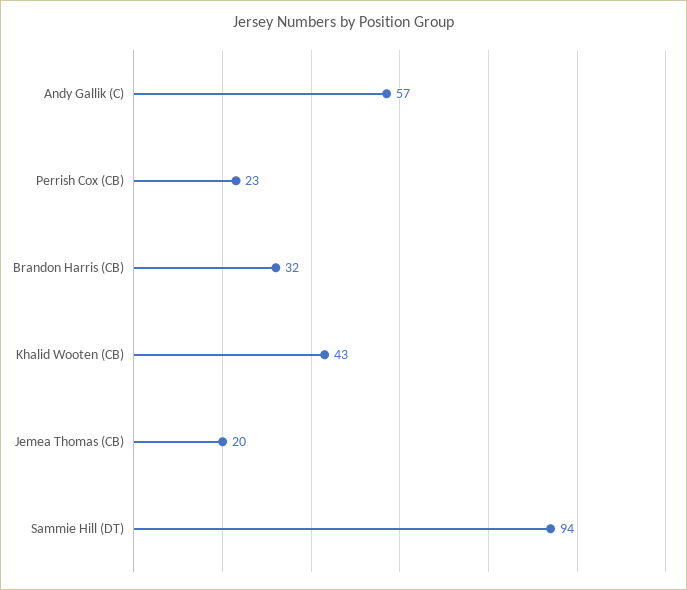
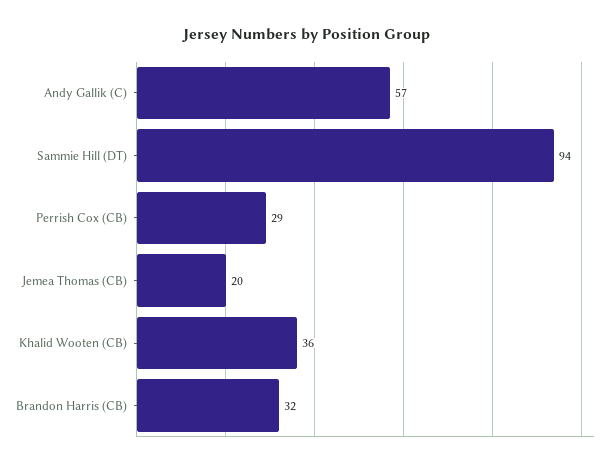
Perrish Cox (CB): 23 -> 29
Khalid Wooten (CB): 43 -> 36

